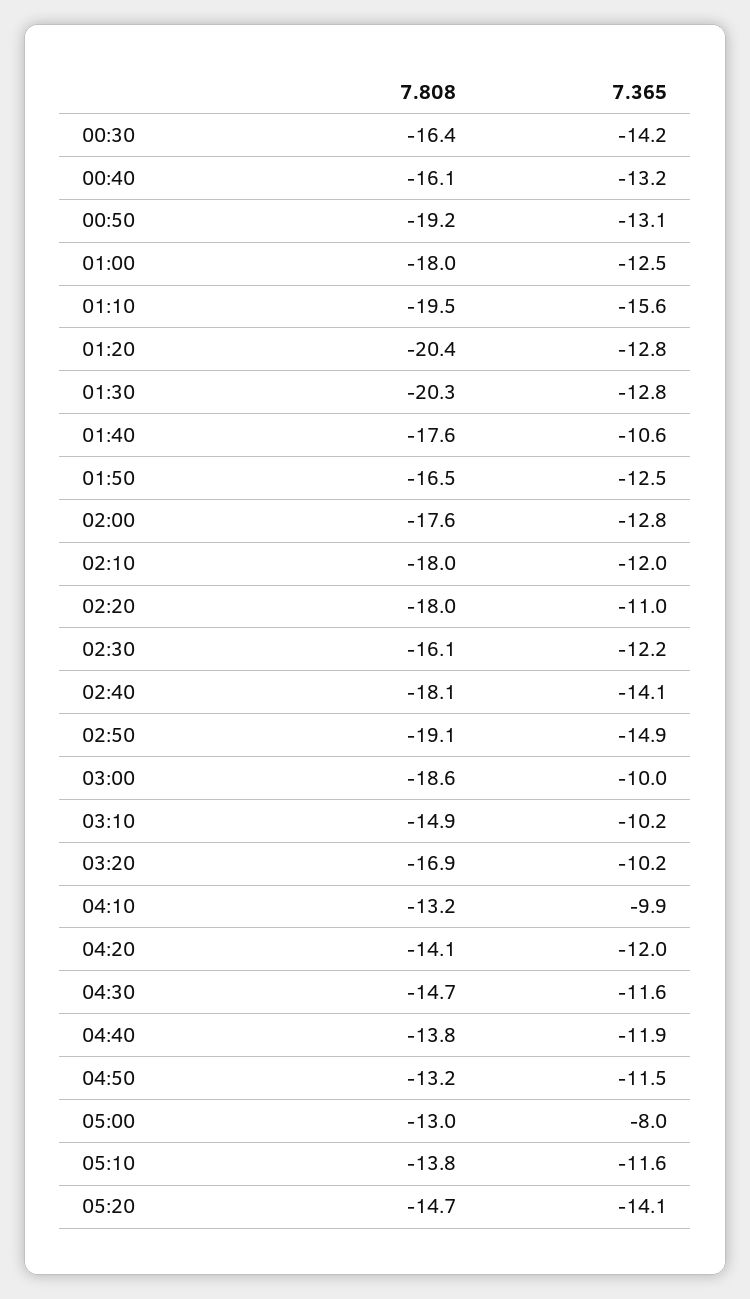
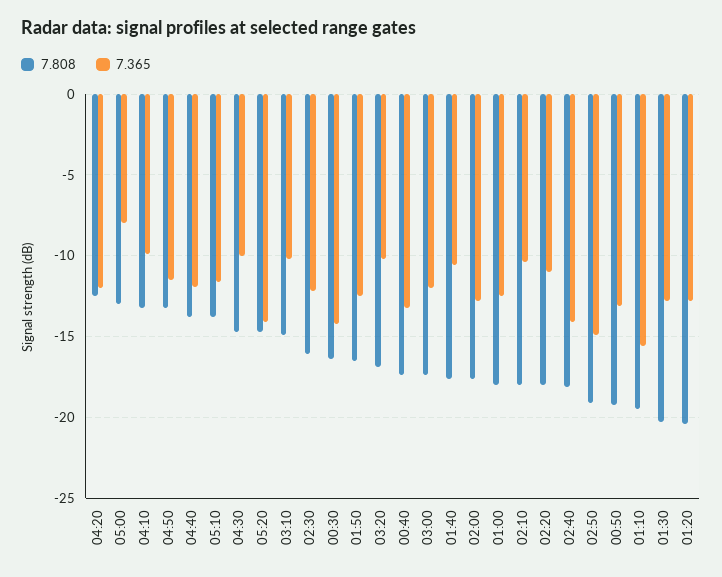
7.808, 00:40: -16.1 -> -17.5
7.365, 02:10: -12 -> -10.5
7.808, 03:00: -18.6 -> -17.5
7.365, 03:00: -10 -> -12
7.808, 04:20: -14.1 -> -12.5
7.365, 04:30: -11.6 -> -10

